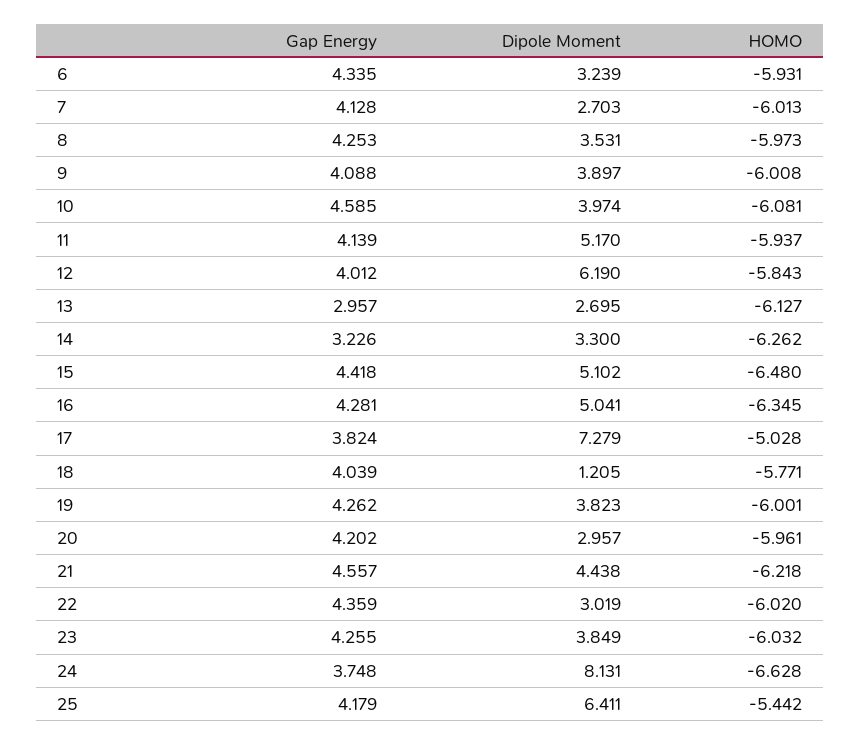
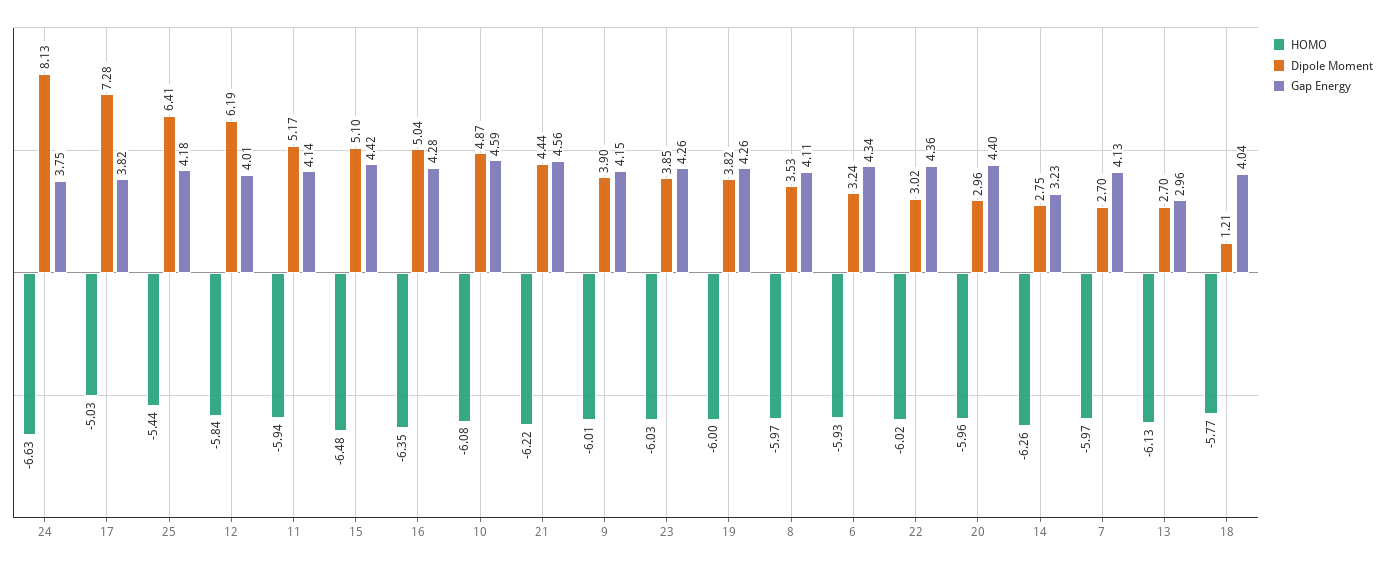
HOMO, 7: -6.013 -> -5.97
Gap Energy, 8: 4.253 -> 4.11
Gap Energy, 9: 4.088 -> 4.15
Dipole Moment, 10: 3.974 -> 4.87
Dipole Moment, 14: 3.3 -> 2.75
Gap Energy, 20: 4.202 -> 4.4

